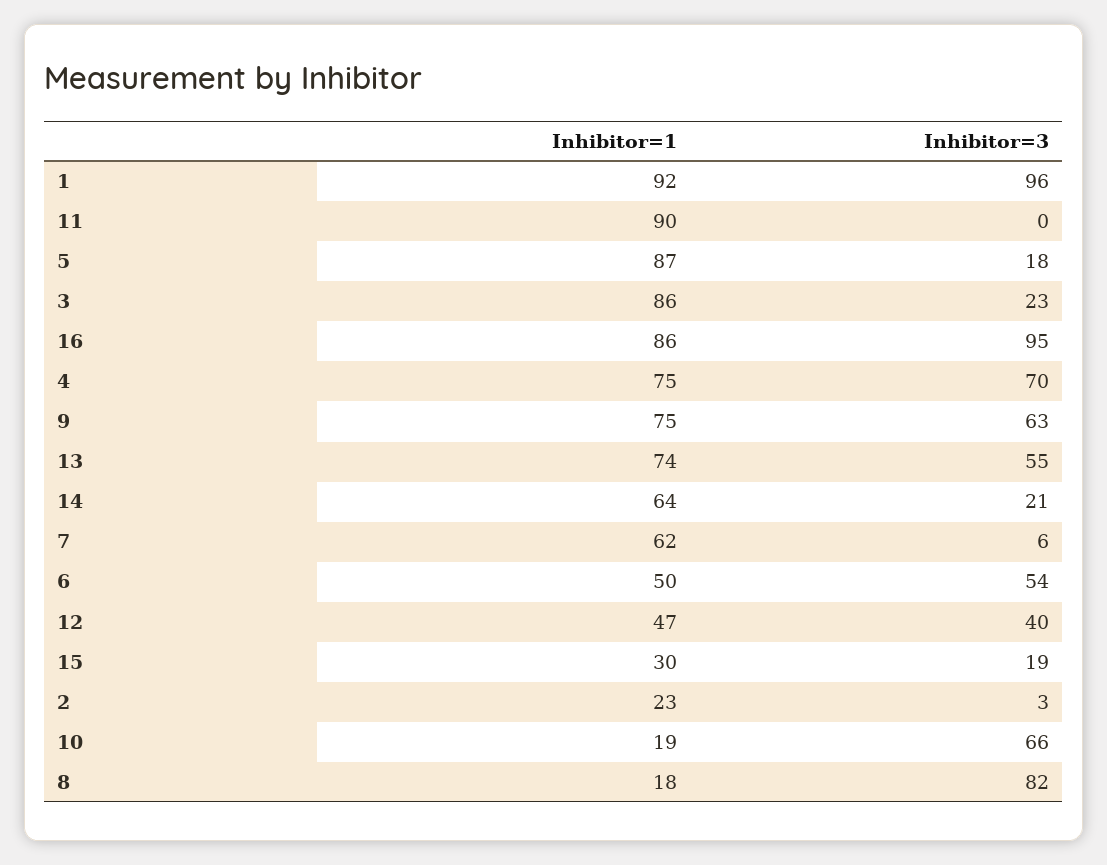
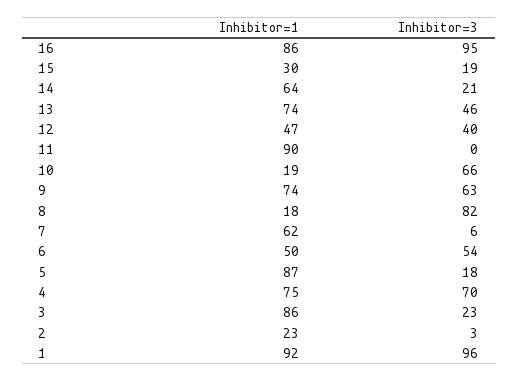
Inhibitor=1, 9: 75 -> 74
Inhibitor=3, 13: 55 -> 46

